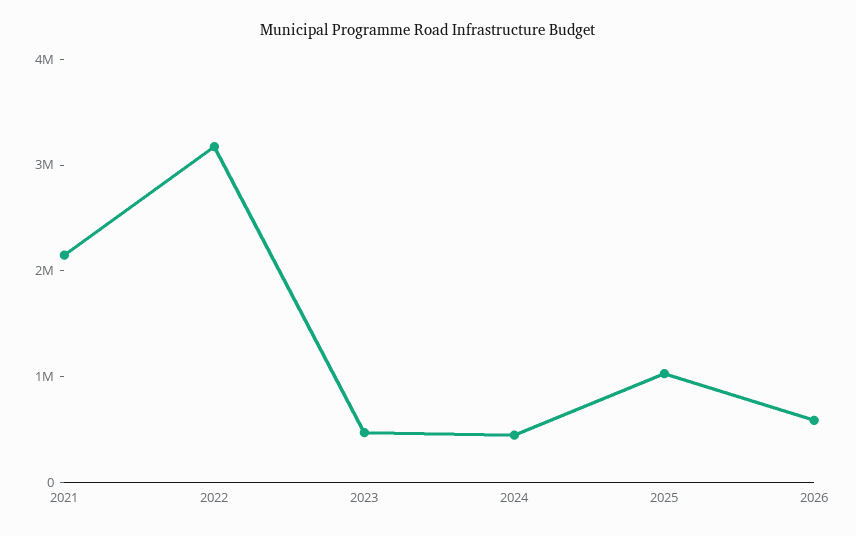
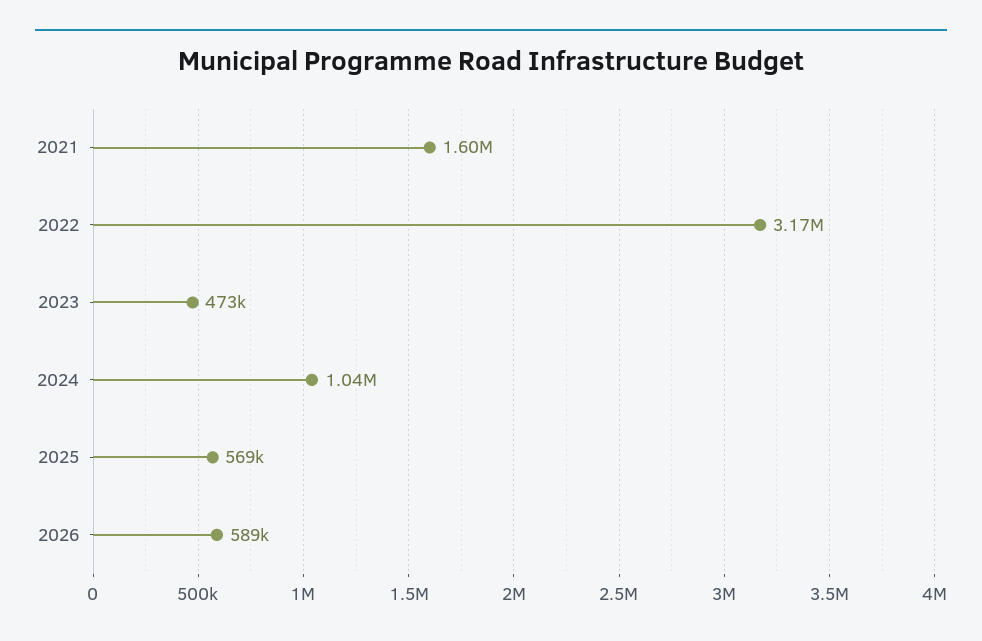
2021: 2200000 -> 1600000
2024: 400000 -> 1040000
2025: 1000000 -> 569000

